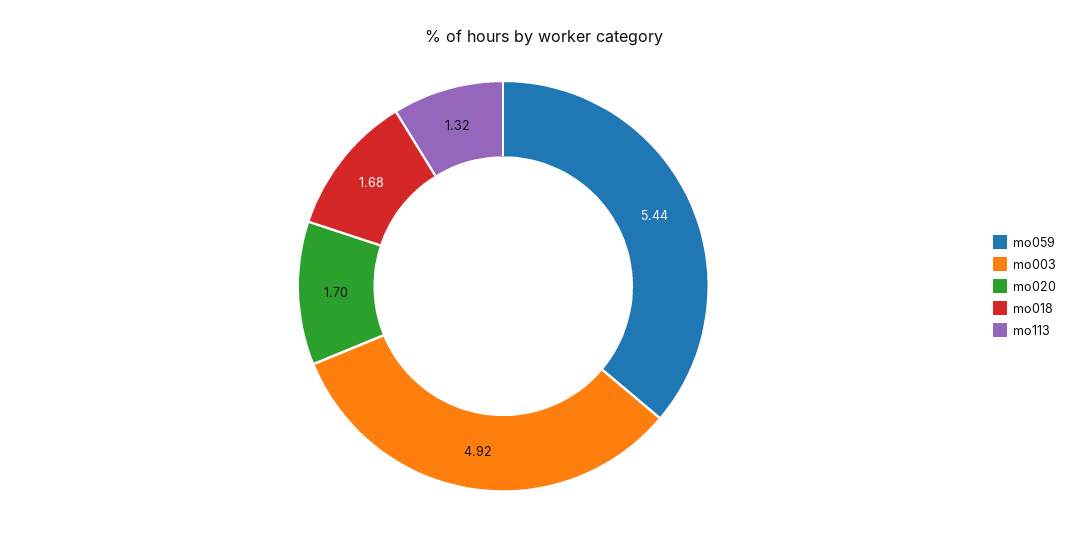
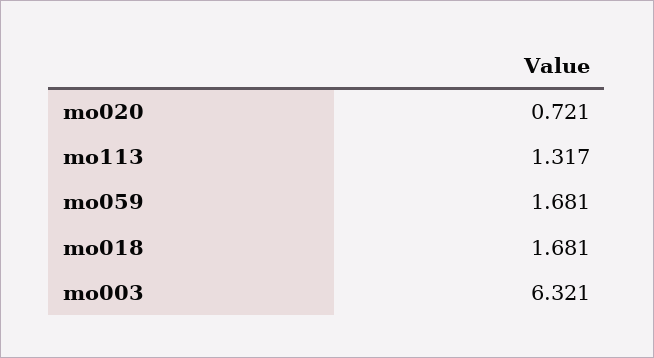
mo059: 5.44 -> 1.681
mo003: 4.92 -> 6.321
mo020: 1.7 -> 0.721

